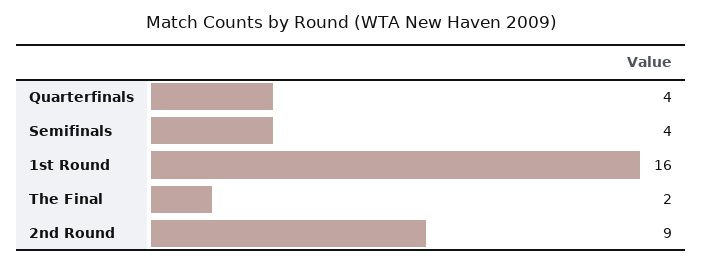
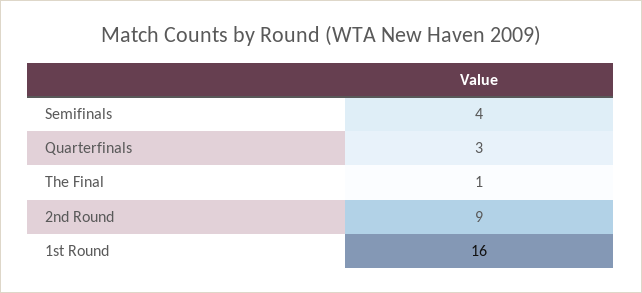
Quarterfinals: 4 -> 3
The Final: 2 -> 1

